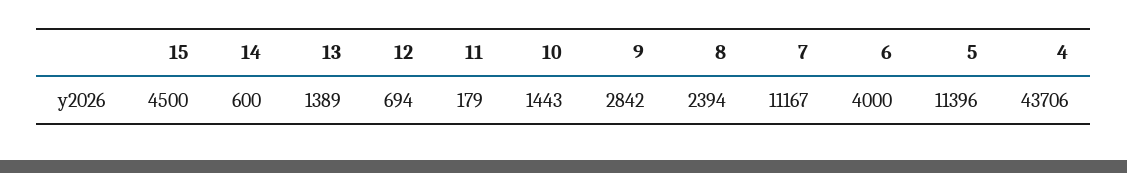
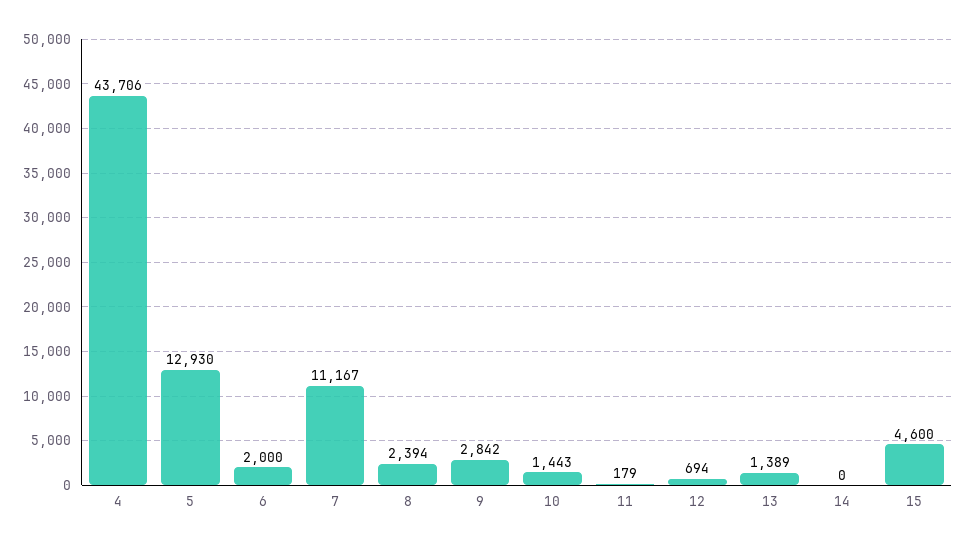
15: 4500 -> 4600
14: 600 -> 0
6: 4000 -> 2000
5: 11396 -> 12930

